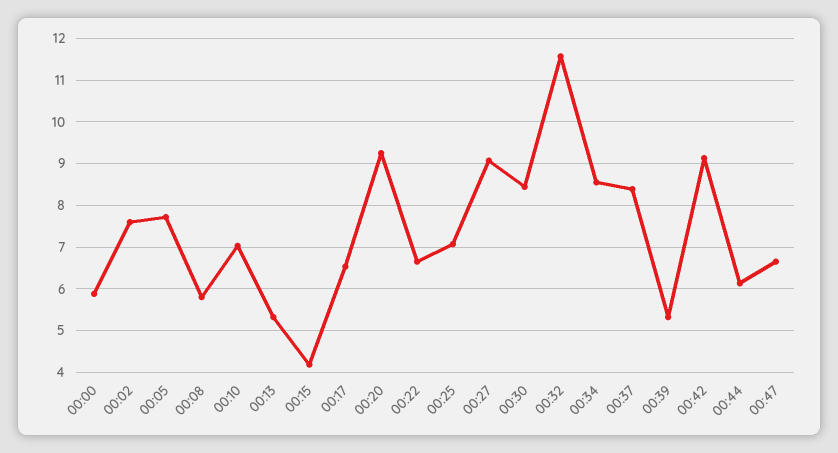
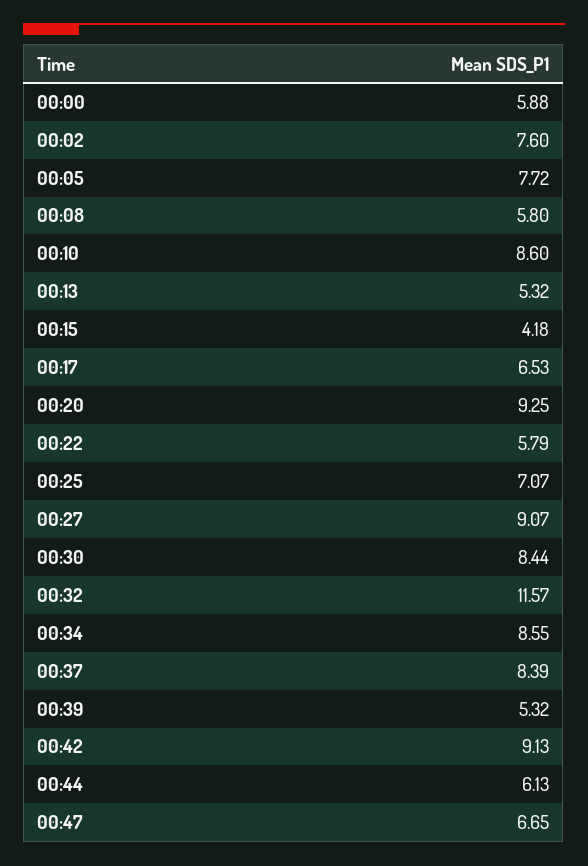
00:10: 7 -> 8.6
00:22: 6.6 -> 5.79

